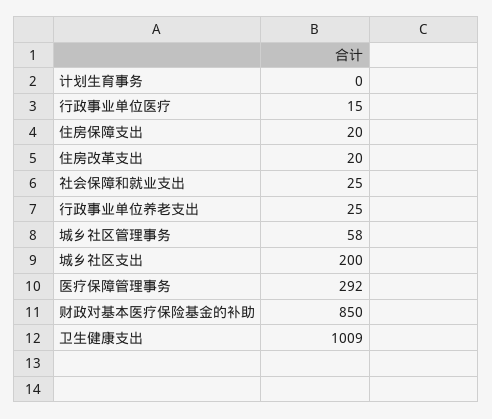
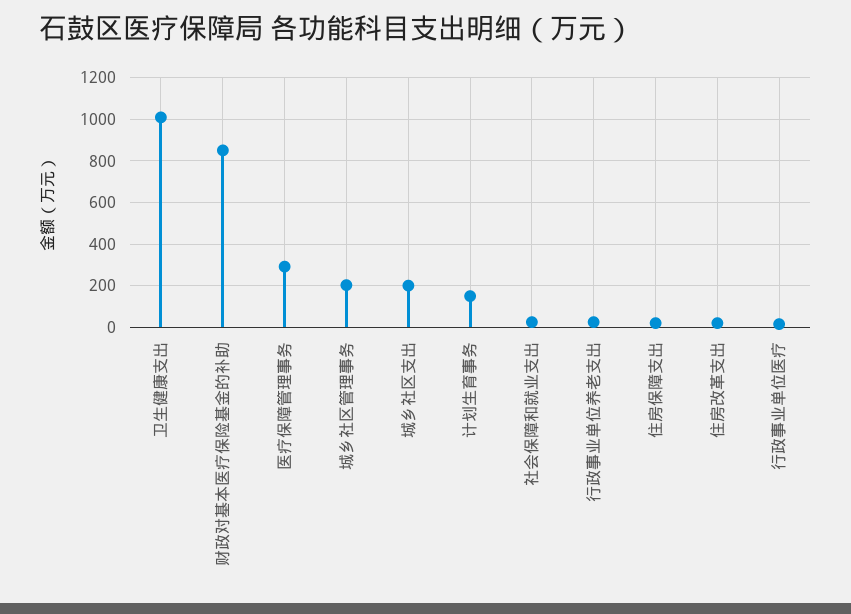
计划生育事务: 0 -> 150
城乡社区管理事务: 58 -> 200

